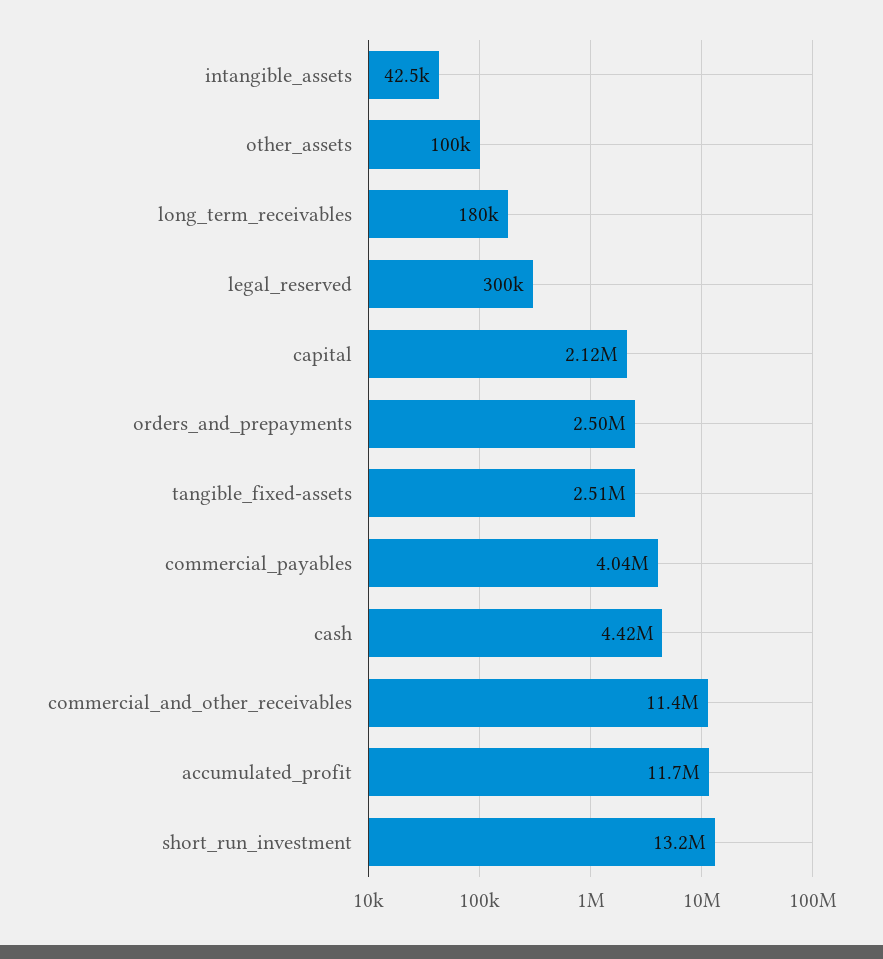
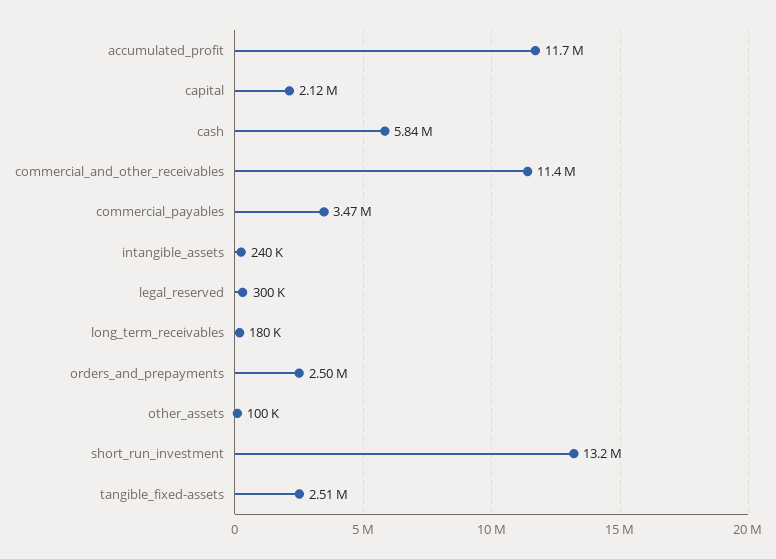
intangible_assets: 42500 -> 240000
commercial_payables: 4040000 -> 3470000
cash: 4420000 -> 5840000

